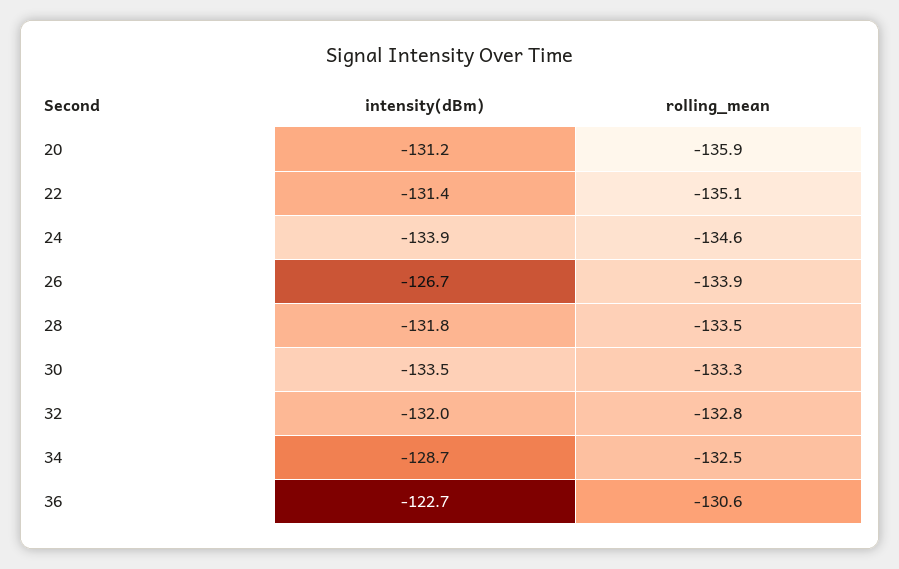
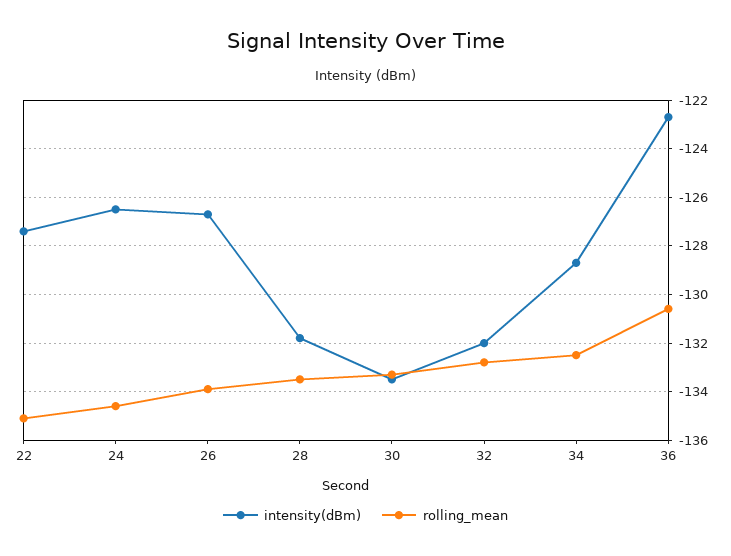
intensity(dBm), 20: -131.2 -> none
rolling_mean, 20: -135.9 -> none
intensity(dBm), 22: -131.4 -> -127.5
intensity(dBm), 24: -133.9 -> -126.5

